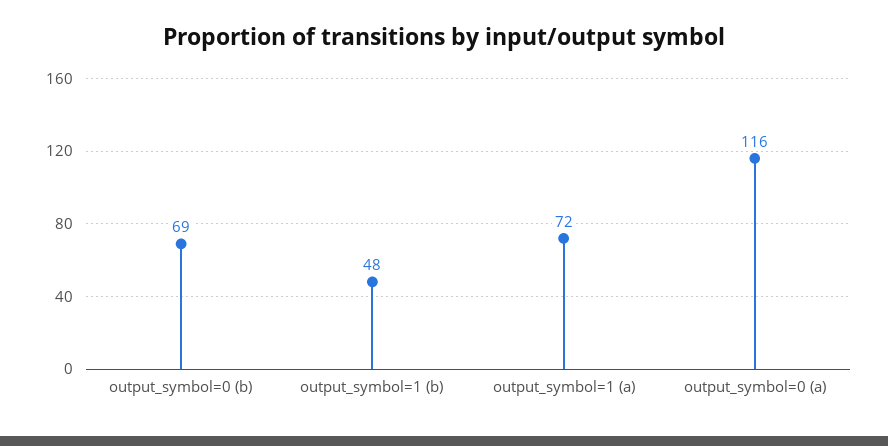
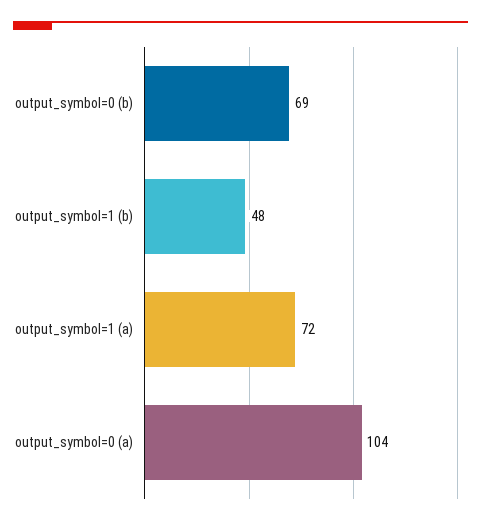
output_symbol=0 (a): 116 -> 104

